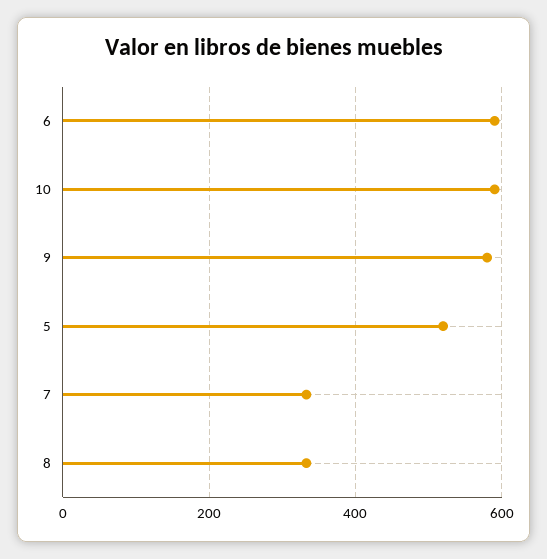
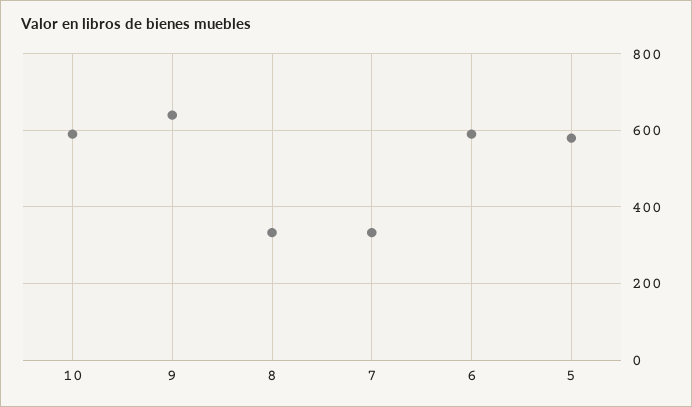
9: 580 -> 640
5: 520 -> 580

